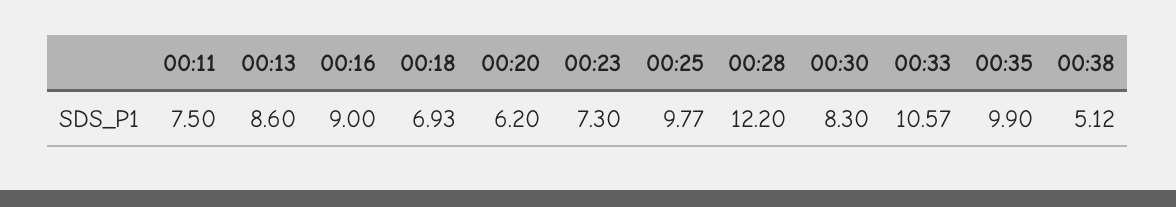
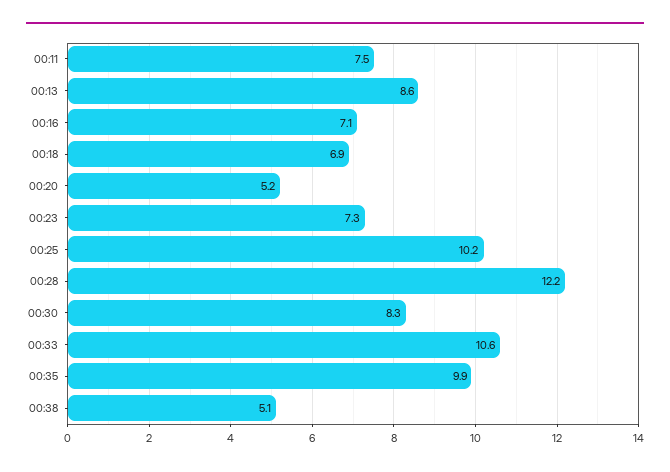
00:16: 9 -> 7.1
00:20: 6.2 -> 5.2
00:25: 9.77 -> 10.2

